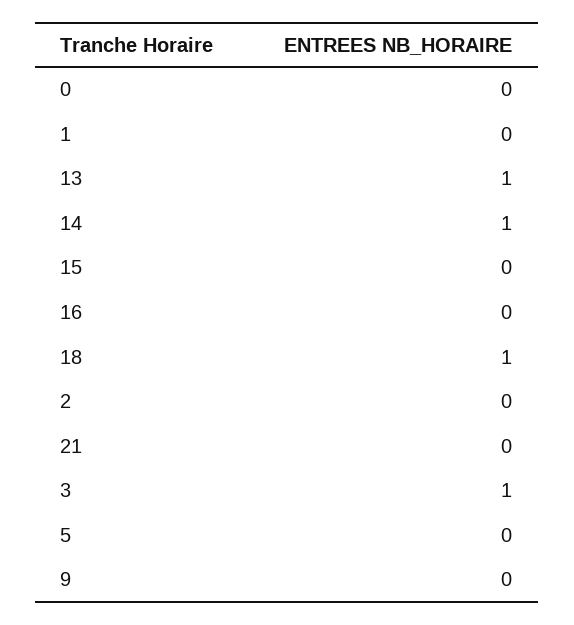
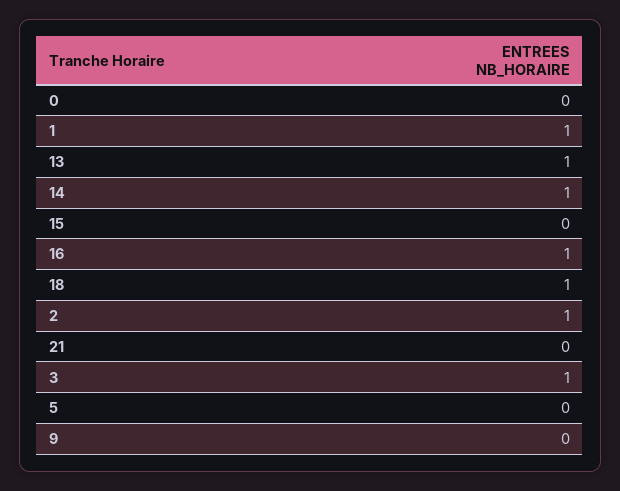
1: 0 -> 1
16: 0 -> 1
2: 0 -> 1

